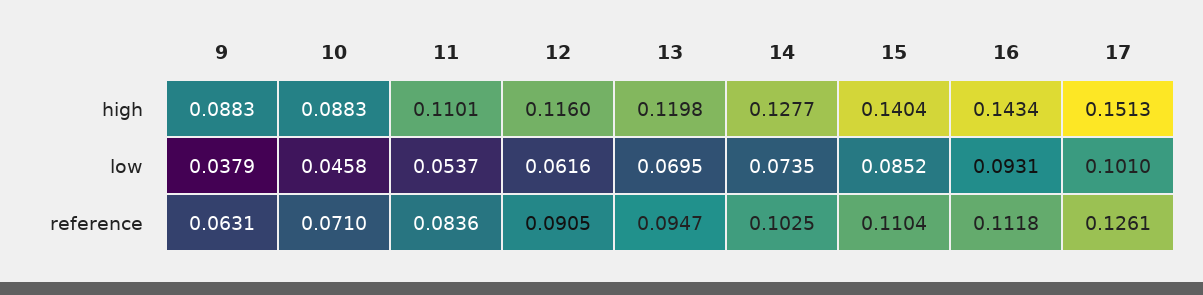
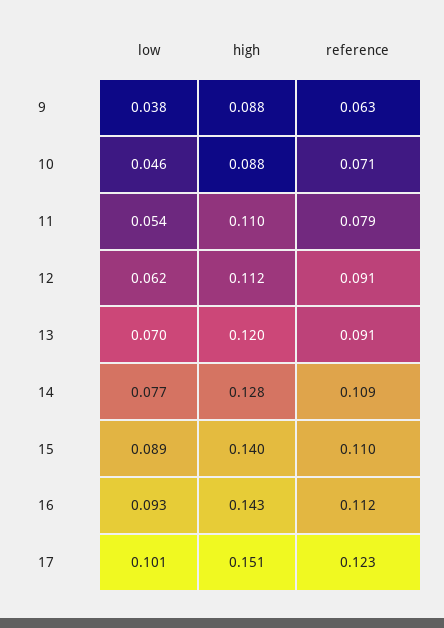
12, high: 0.116 -> 0.112
14, low: 0.0735 -> 0.077
15, low: 0.0852 -> 0.089
11, reference: 0.0836 -> 0.079
13, reference: 0.0947 -> 0.091
14, reference: 0.1025 -> 0.109
17, reference: 0.1261 -> 0.123

